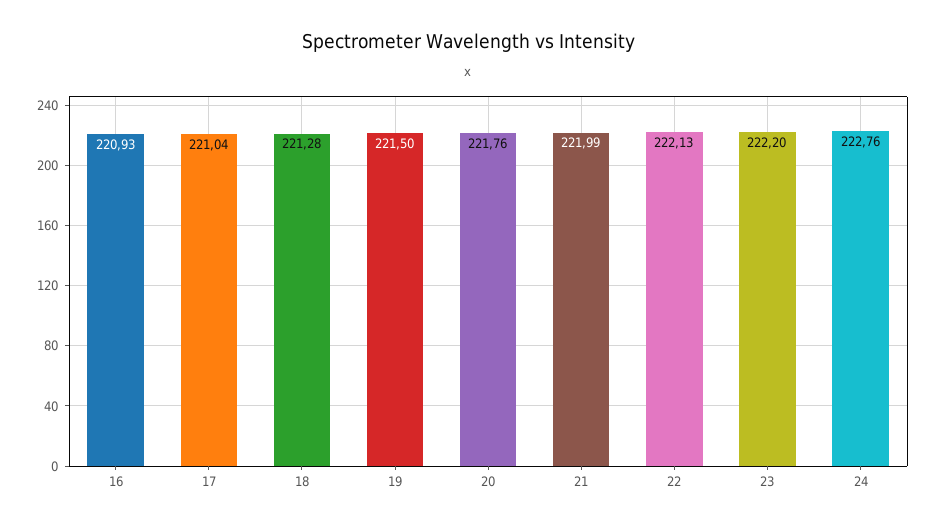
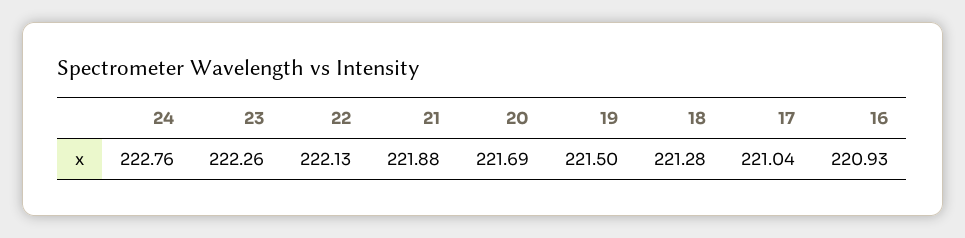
20: 221.76 -> 221.69
21: 221.99 -> 221.88
23: 222.2 -> 222.26

